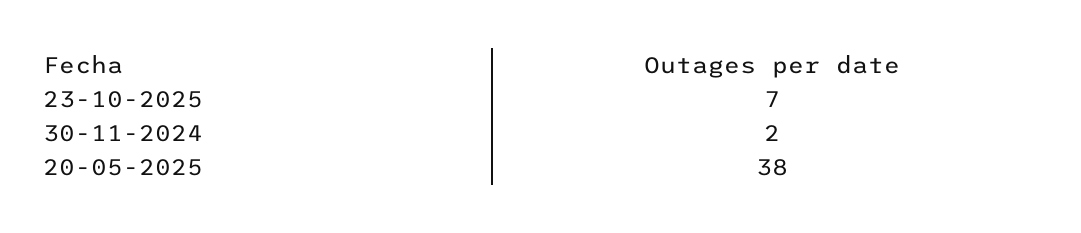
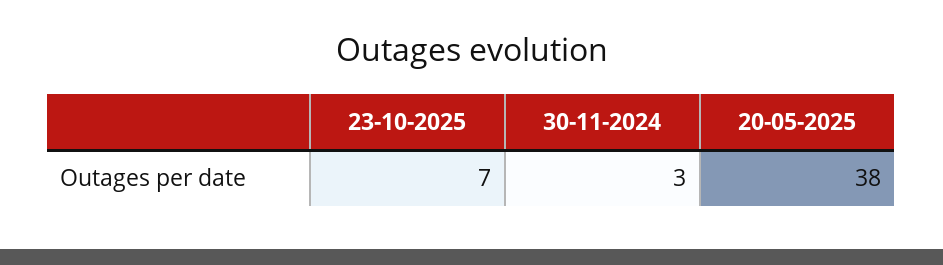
30-11-2024: 2 -> 3

